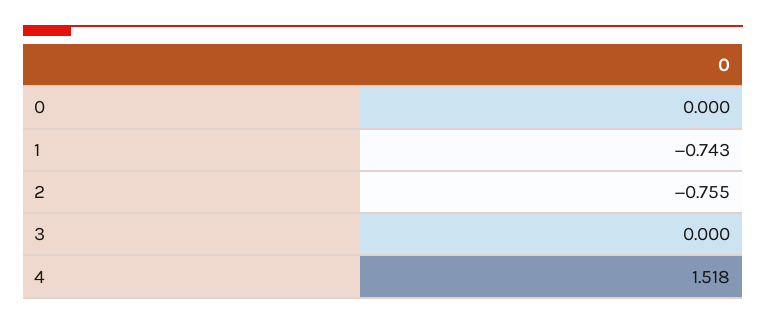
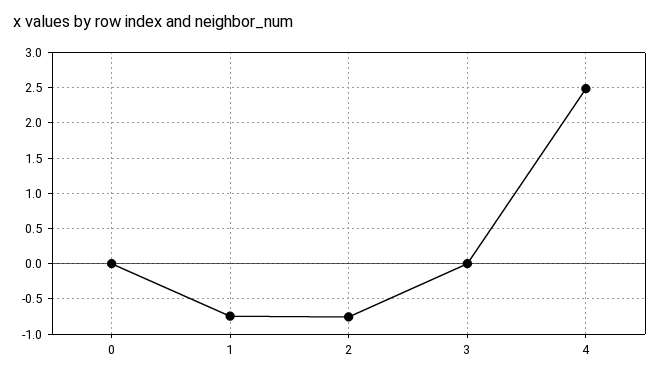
4: 1.518 -> 2.5

